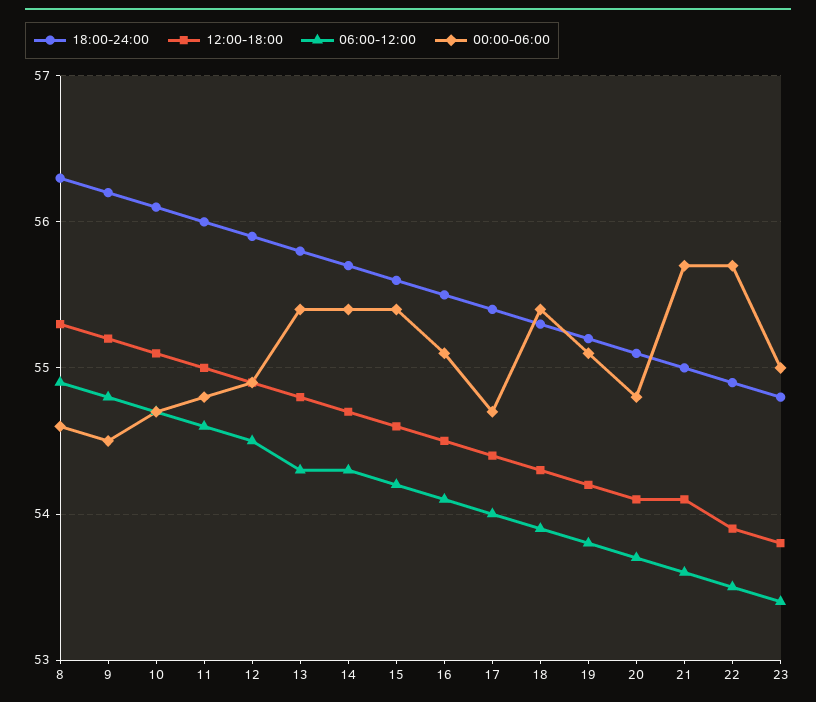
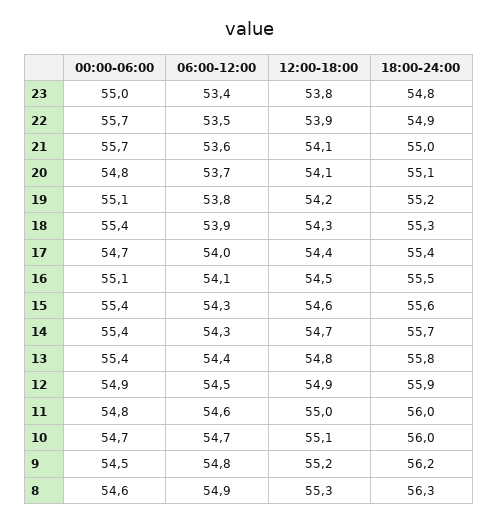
18:00-24:00, 10: 56.1 -> 56
06:00-12:00, 13: 54.3 -> 54.4
06:00-12:00, 15: 54.2 -> 54.3

